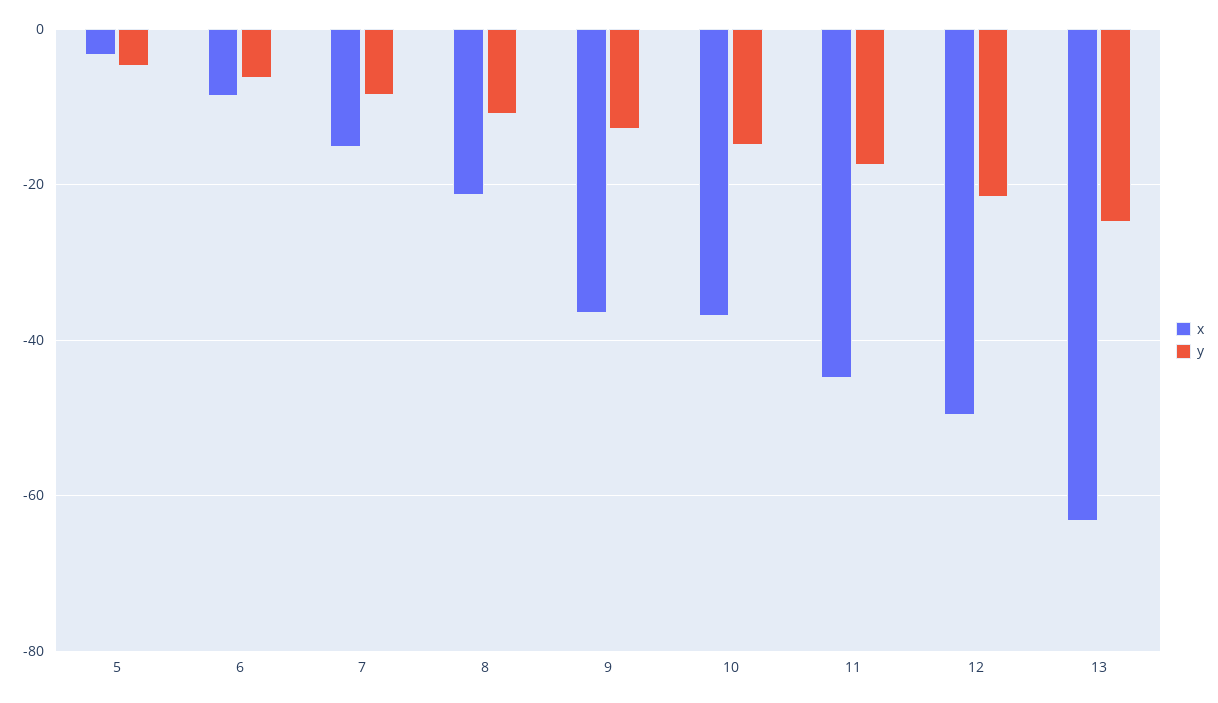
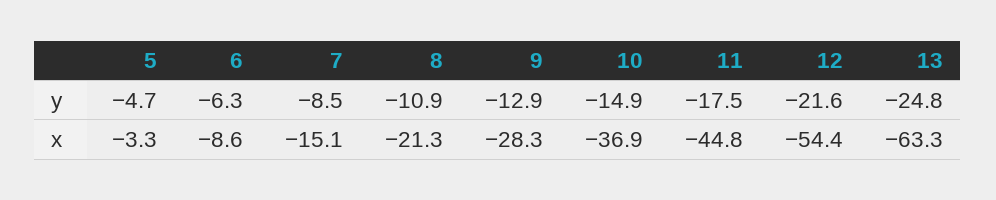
x, 9: -36 -> -28.3
x, 12: -50 -> -54.4

